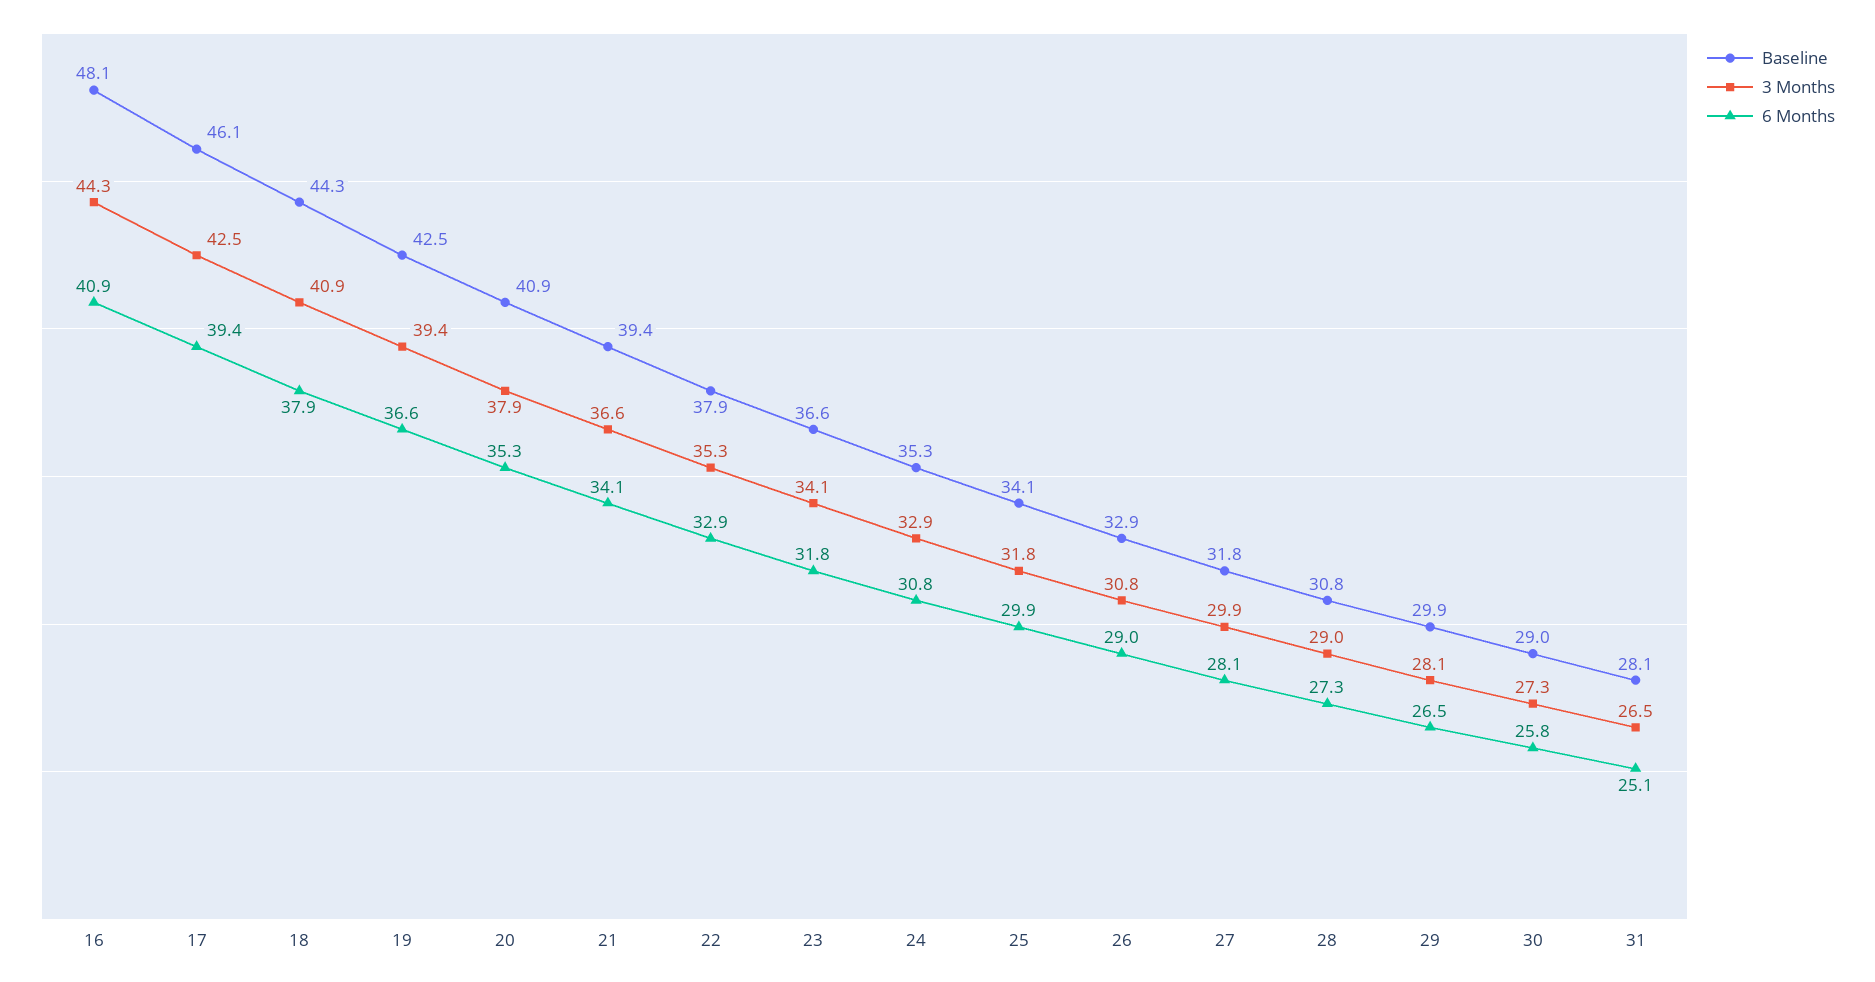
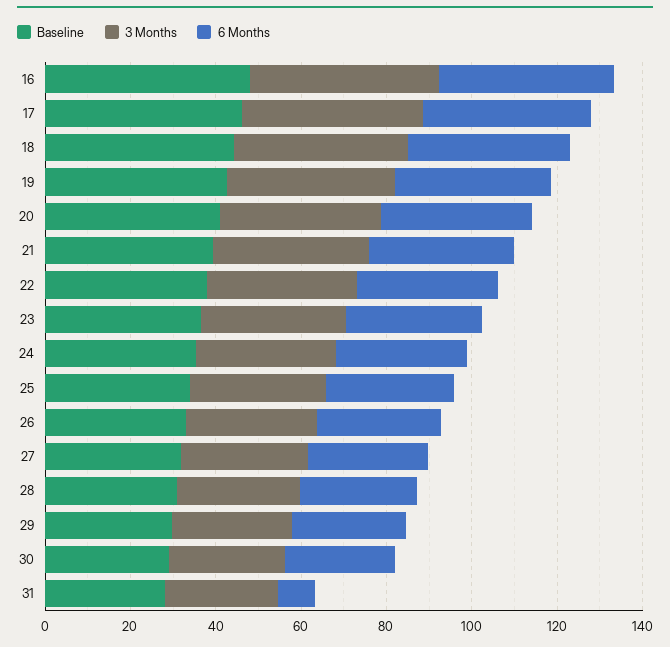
6 Months, 31: 25.1 -> 10

